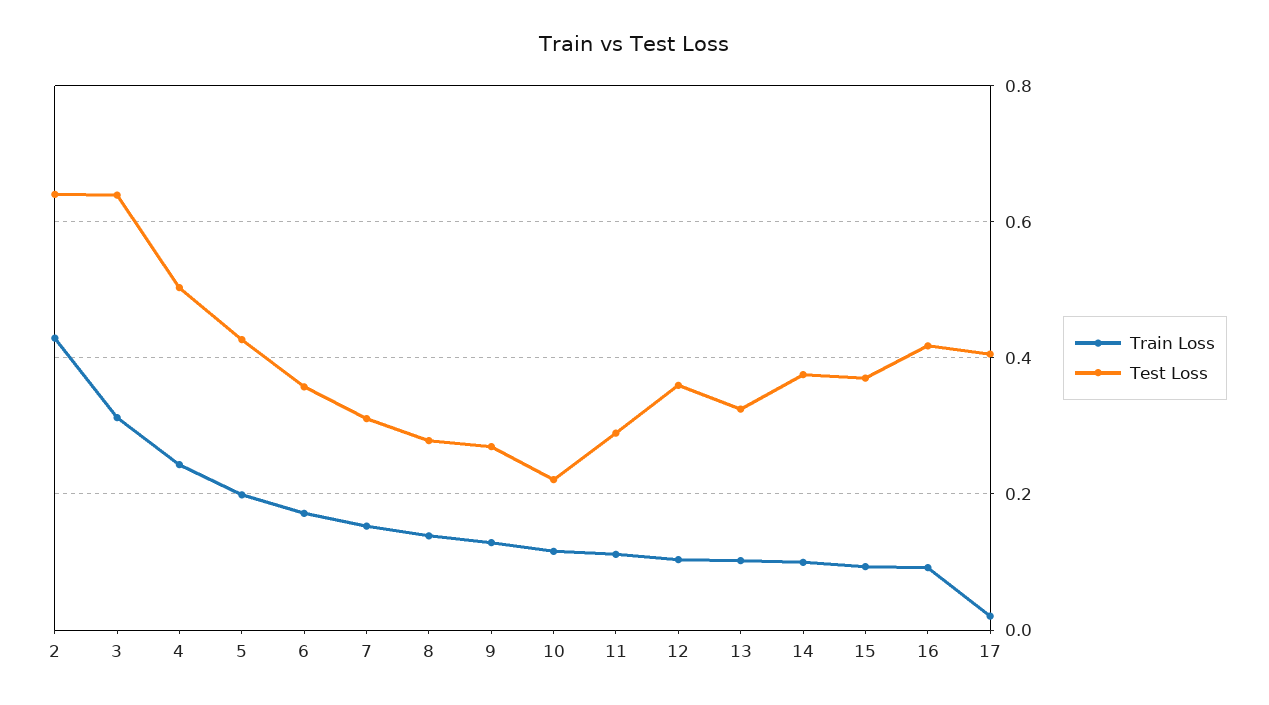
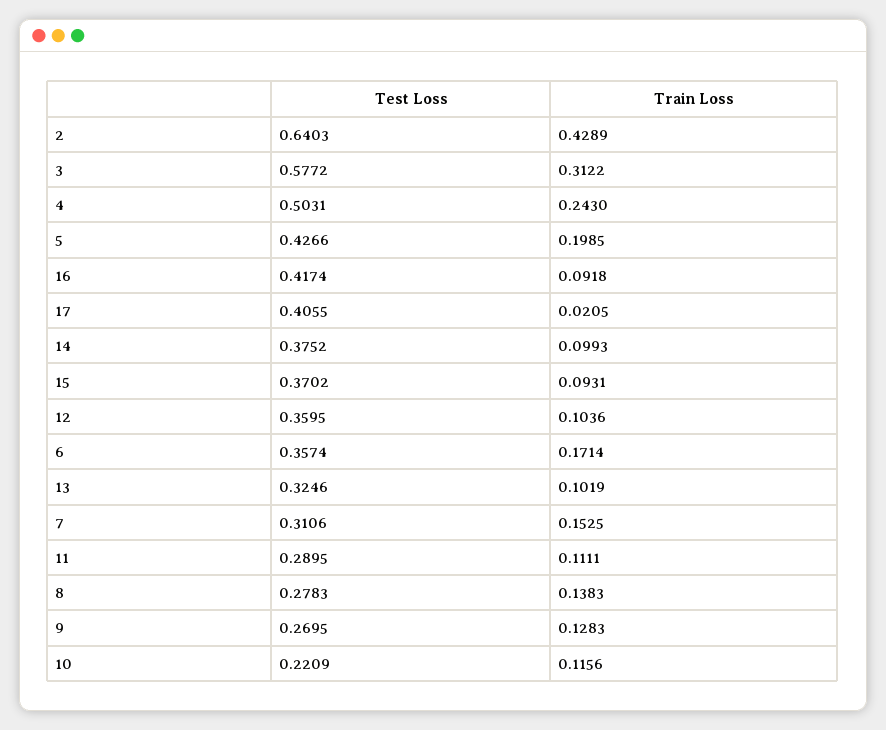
Test Loss, 3: 0.64 -> 0.5772

